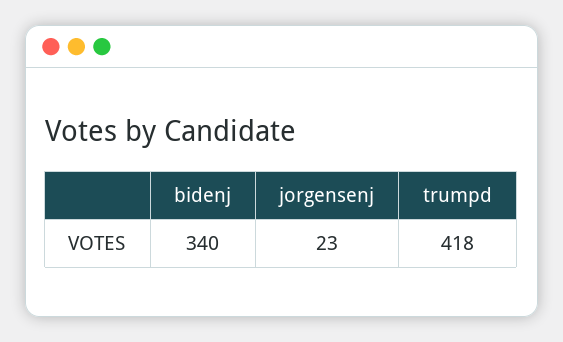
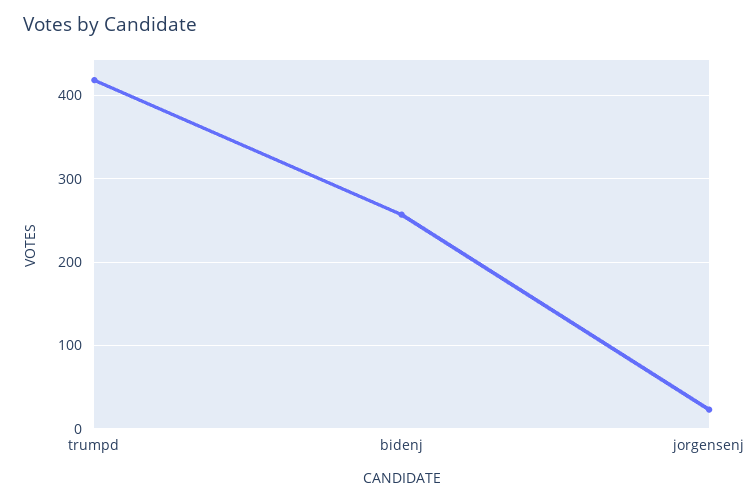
bidenj: 340 -> 260

